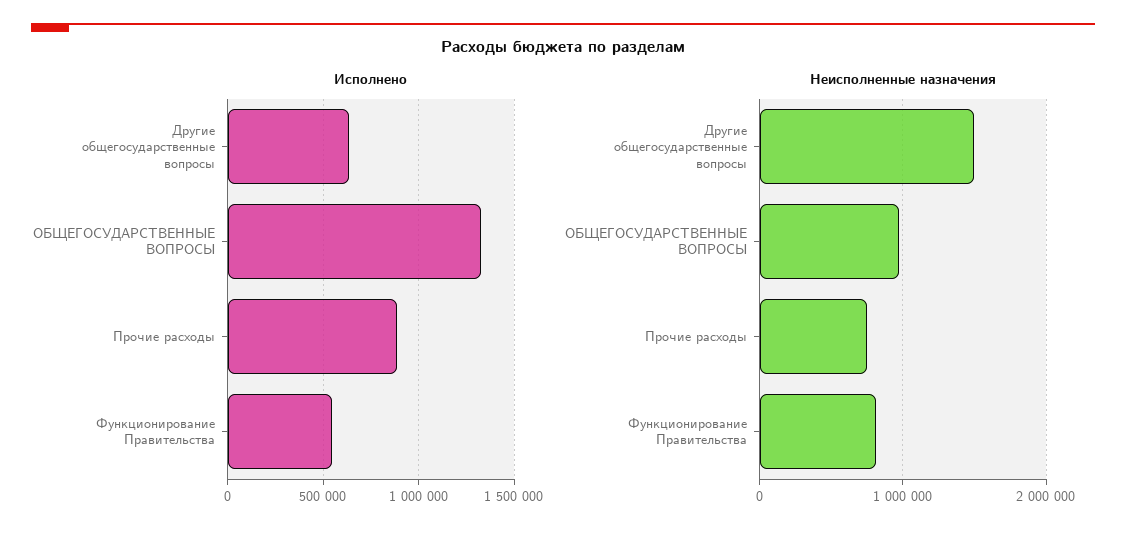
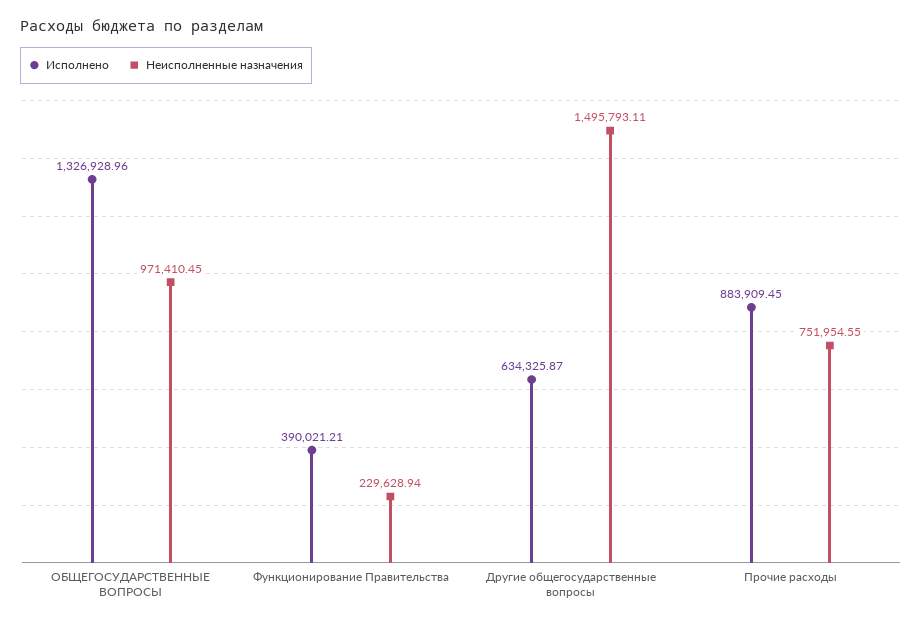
Исполнено, Функционирование Правительства: 550000 -> 390021.21
Неисполненные назначения, Функционирование Правительства: 800000 -> 229628.94

